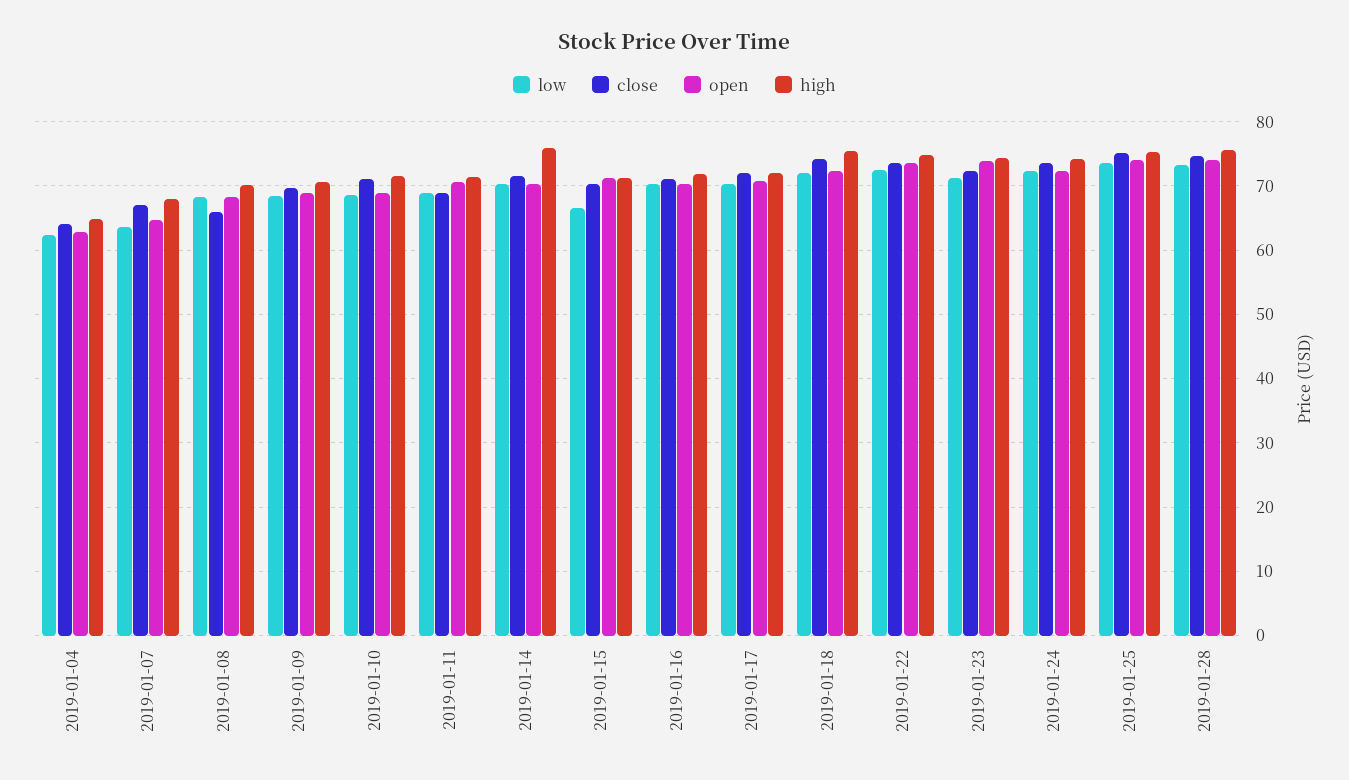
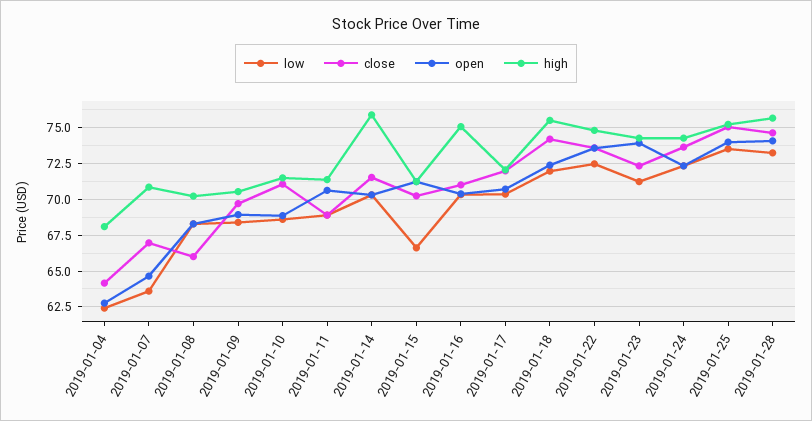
high, 2019-01-04: 65 -> 68
high, 2019-01-07: 68 -> 71
high, 2019-01-16: 72 -> 75

